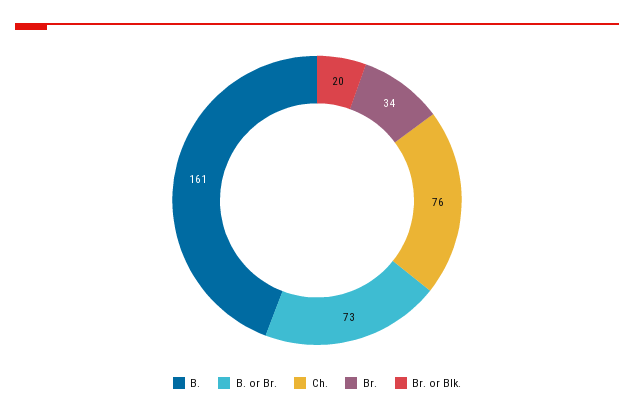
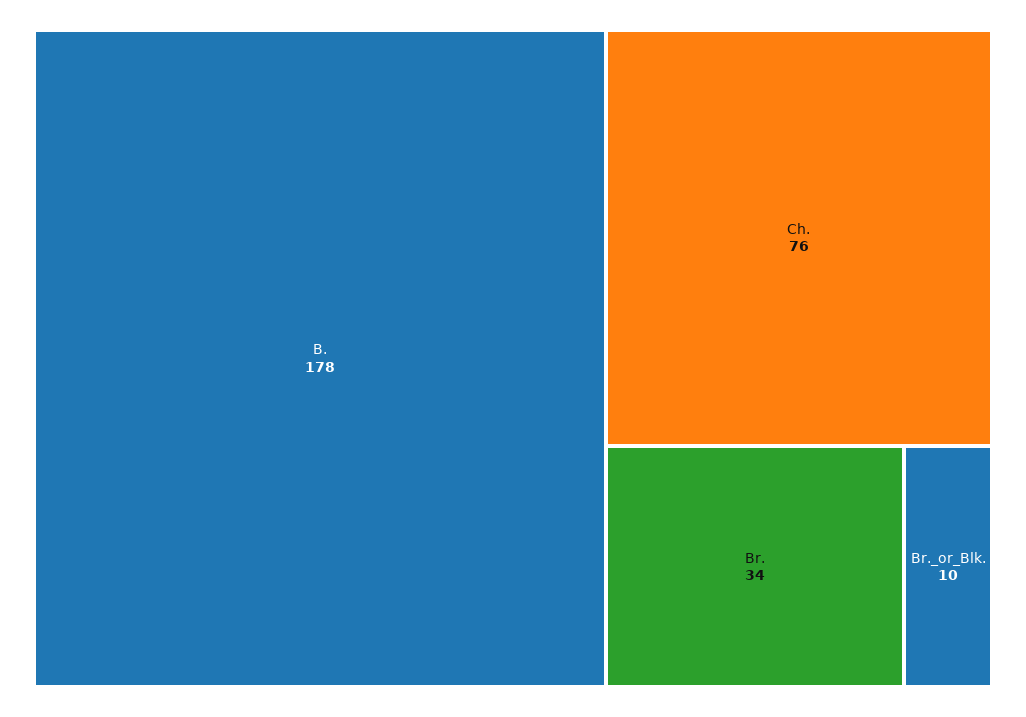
B.: 161 -> 178
B. or Br.: 73 -> none
Br. or Blk.: 20 -> 10

